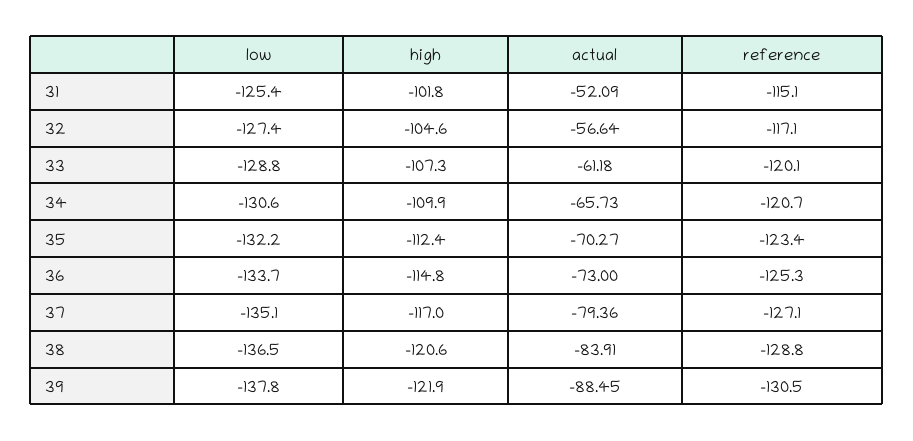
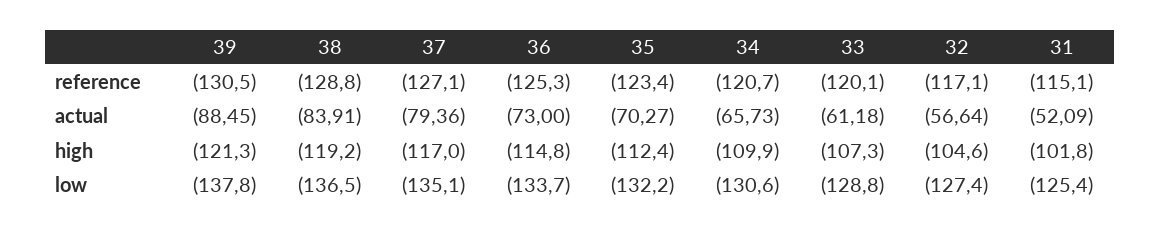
high, 38: -120.6 -> -119.2
high, 39: -121.9 -> -121.3

